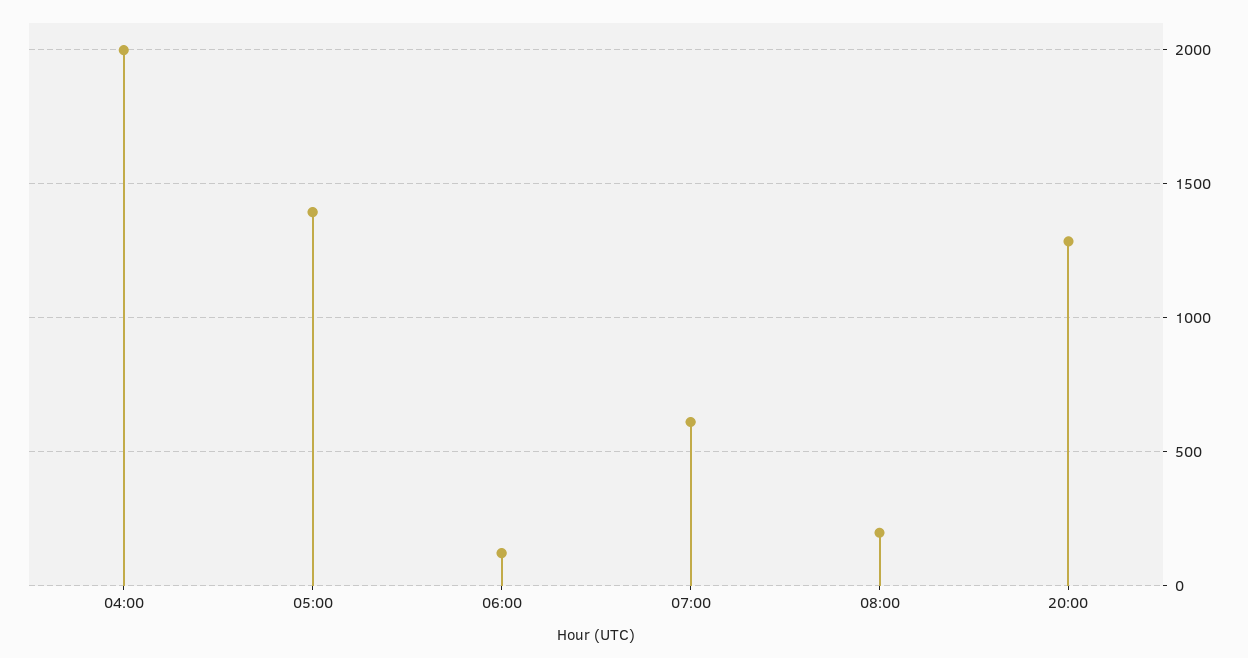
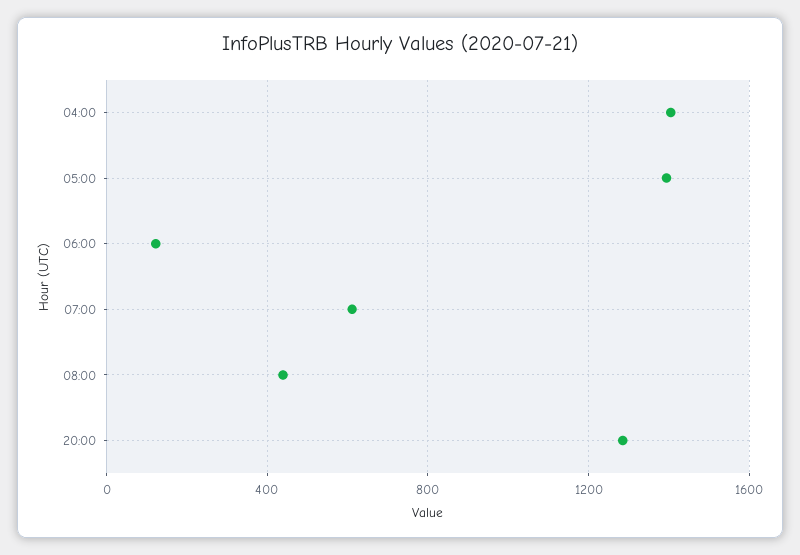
04:00: 2000 -> 1400
08:00: 200 -> 450

